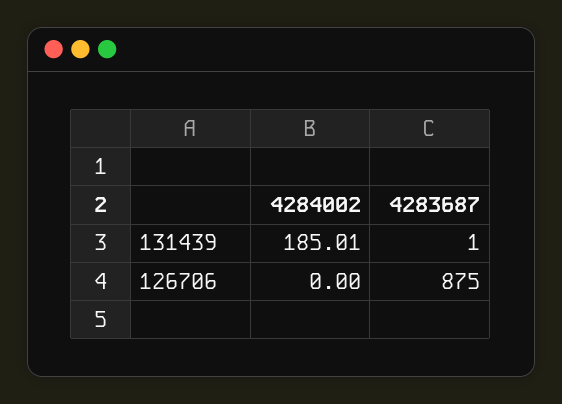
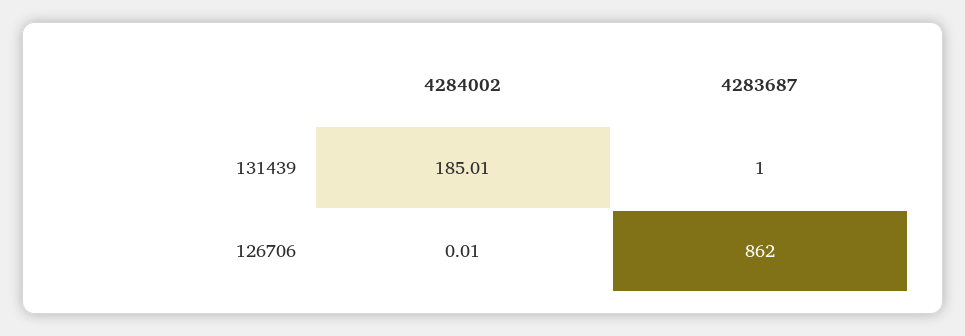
4284002, 126706: 0 -> 0.01
4283687, 126706: 875 -> 862

